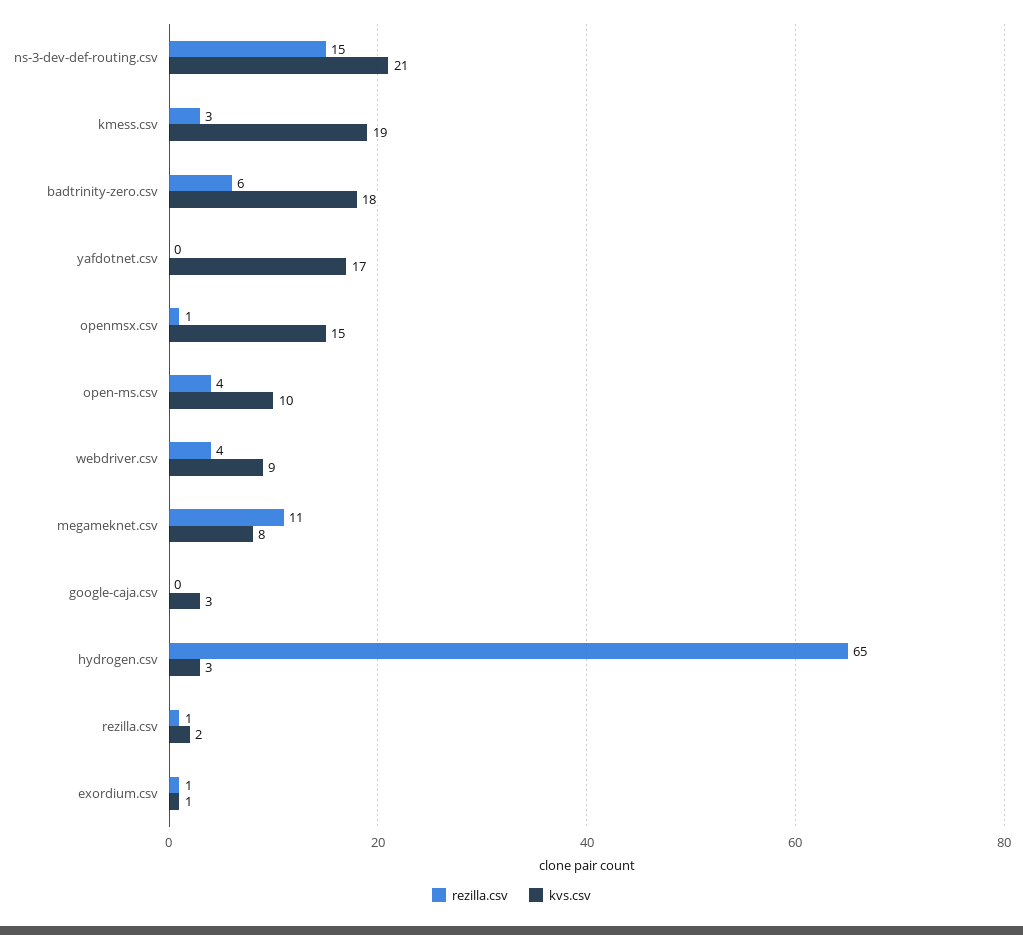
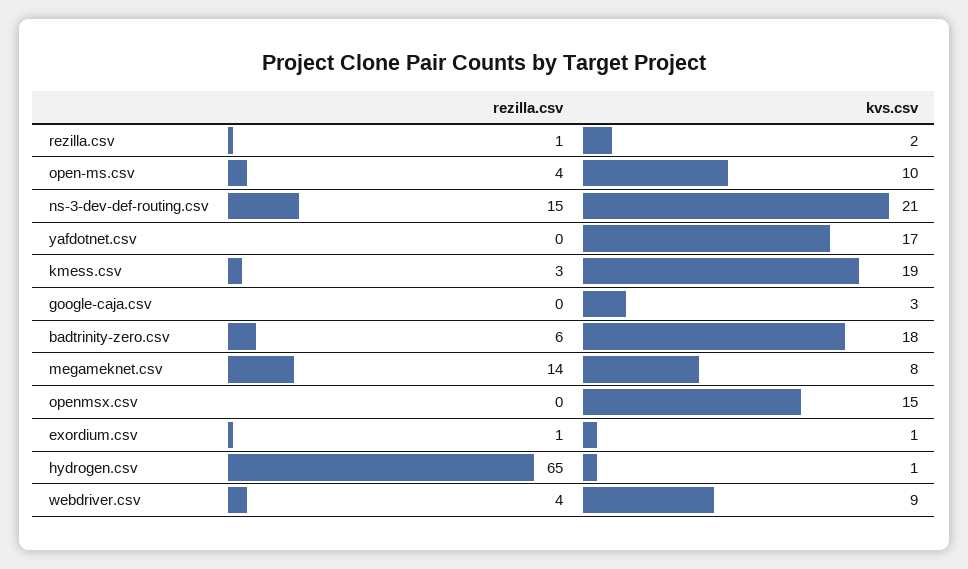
rezilla.csv, openmsx.csv: 1 -> 0
rezilla.csv, megameknet.csv: 11 -> 14
kvs.csv, hydrogen.csv: 3 -> 1

